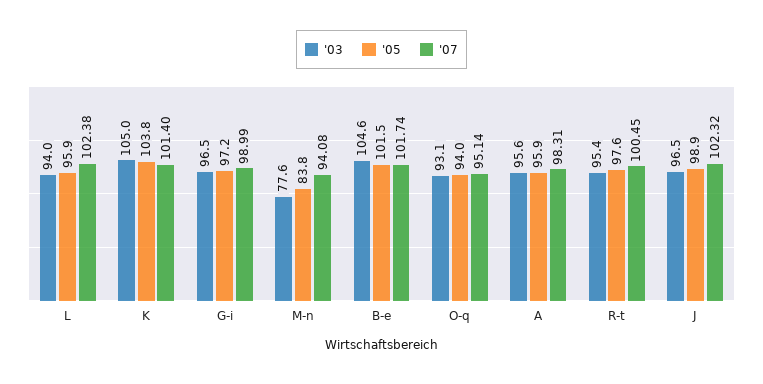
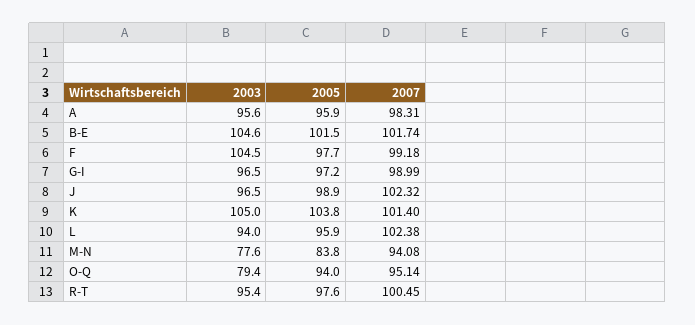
'03, O-q: 93.1 -> 79.4
'03, F: none -> 104.5
'05, F: none -> 97.7
'07, F: none -> 99.18

